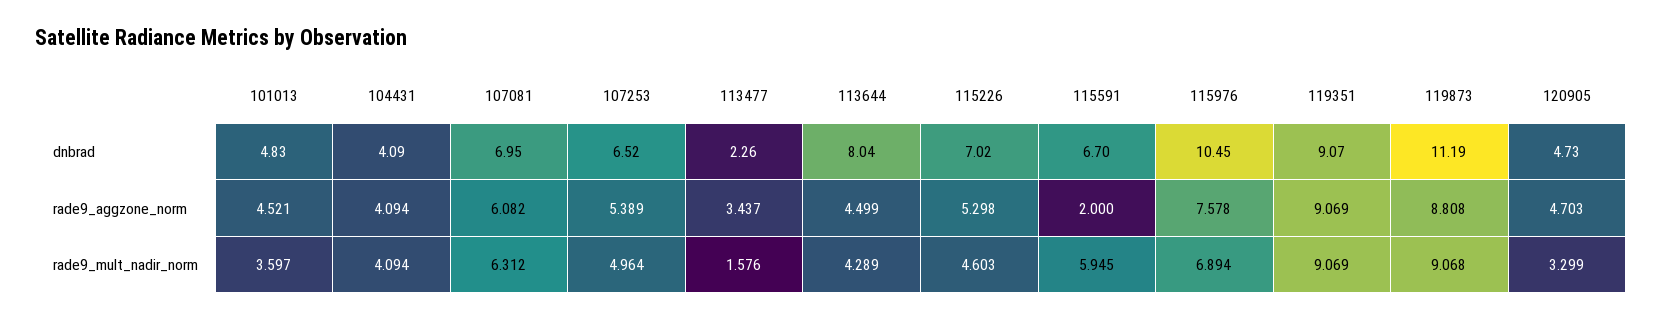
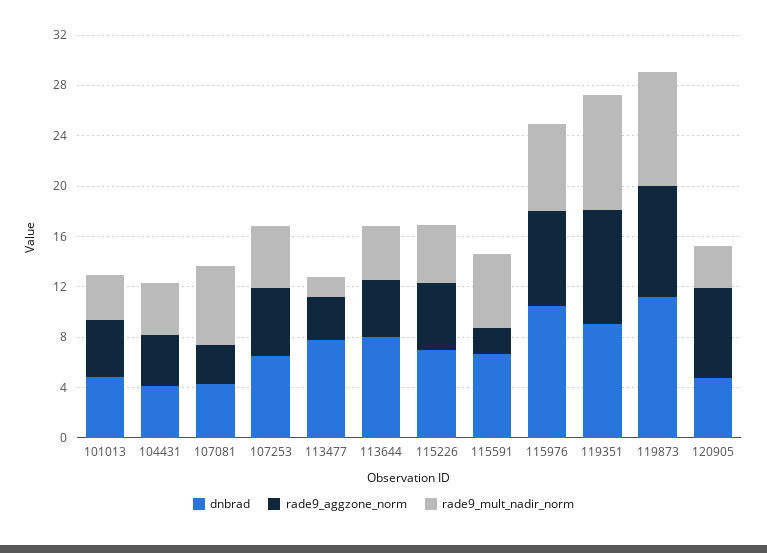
dnbrad, 107081: 6.95 -> 4
dnbrad, 113477: 2.26 -> 8
rade9_aggzone_norm, 107081: 6.082 -> 3
rade9_aggzone_norm, 120905: 4.703 -> 7

